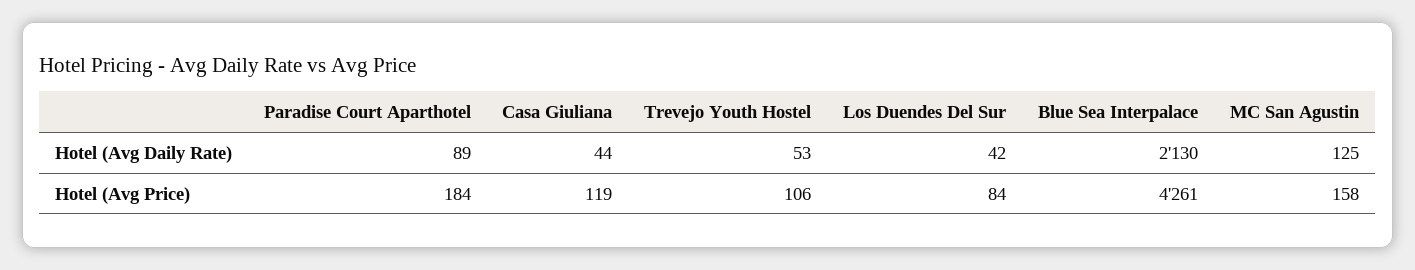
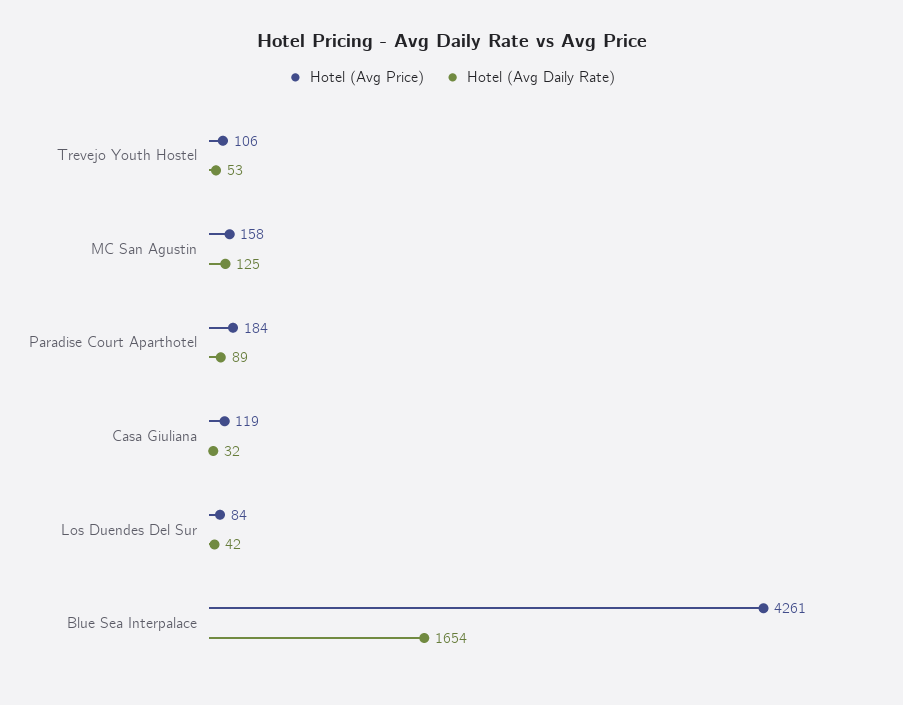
Hotel (Avg Daily Rate), Casa Giuliana: 44 -> 32
Hotel (Avg Daily Rate), Blue Sea Interpalace: 2130 -> 1654

